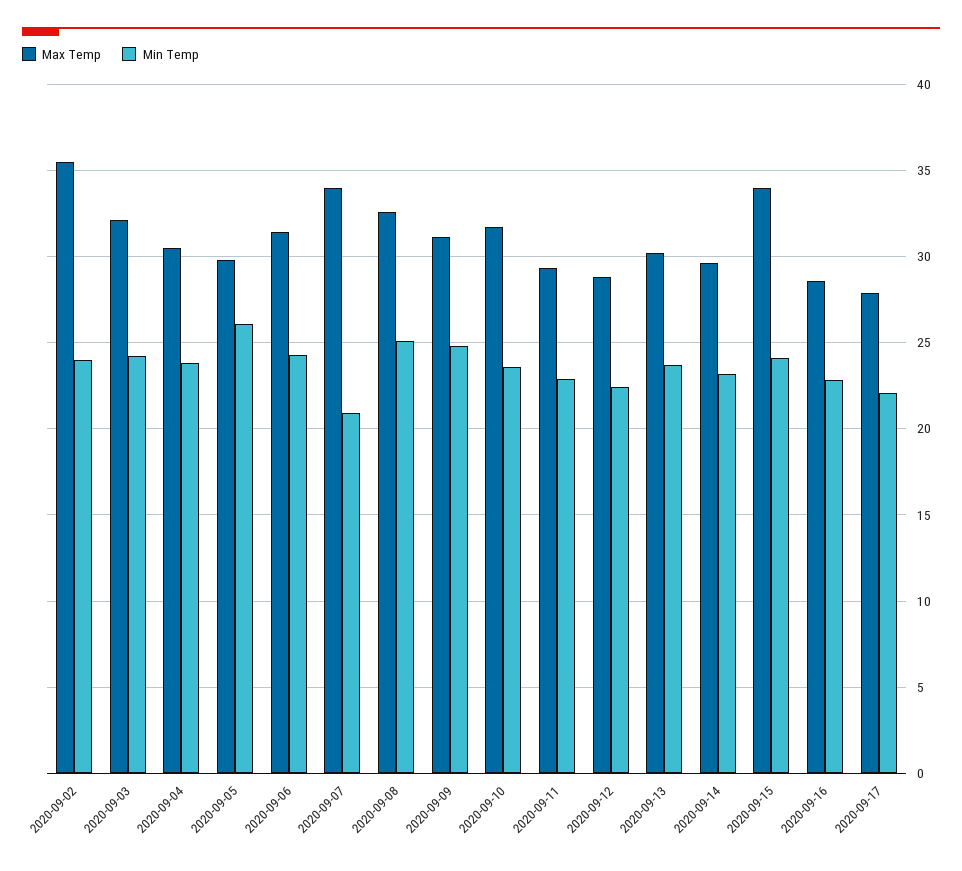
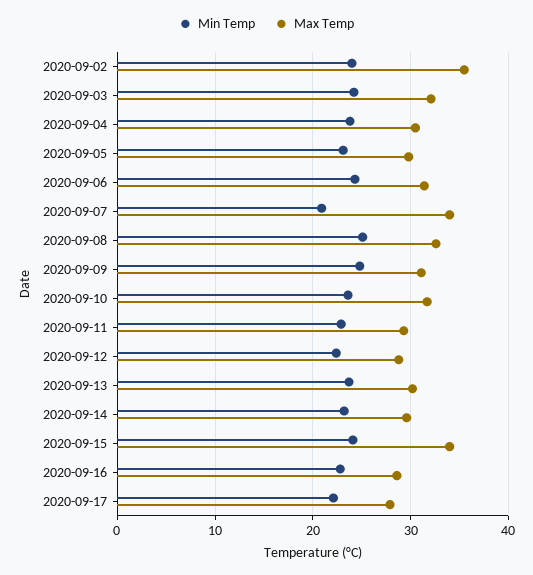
Min Temp, 2020-09-05: 26 -> 23

